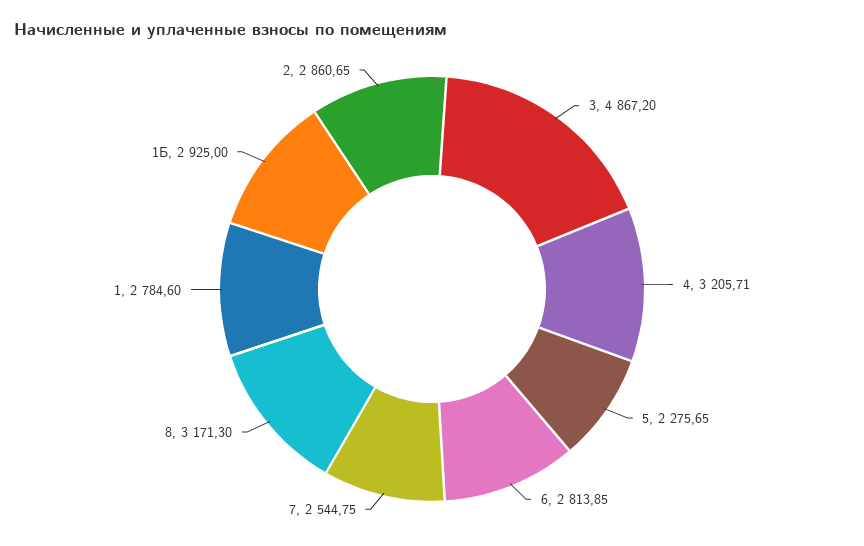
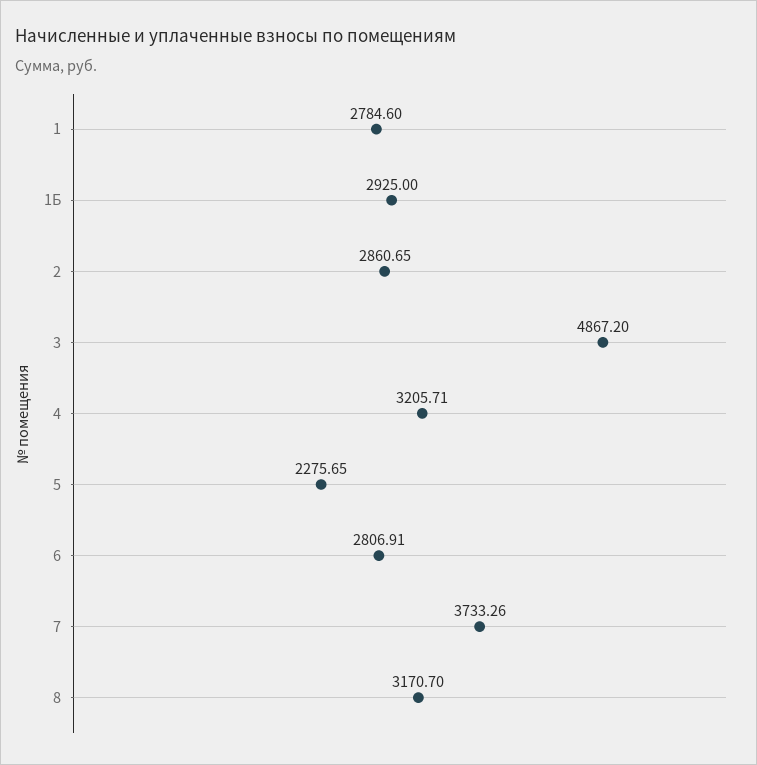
6: 2813.85 -> 2806.91
7: 2544.75 -> 3733.26
8: 3171.3 -> 3170.7

